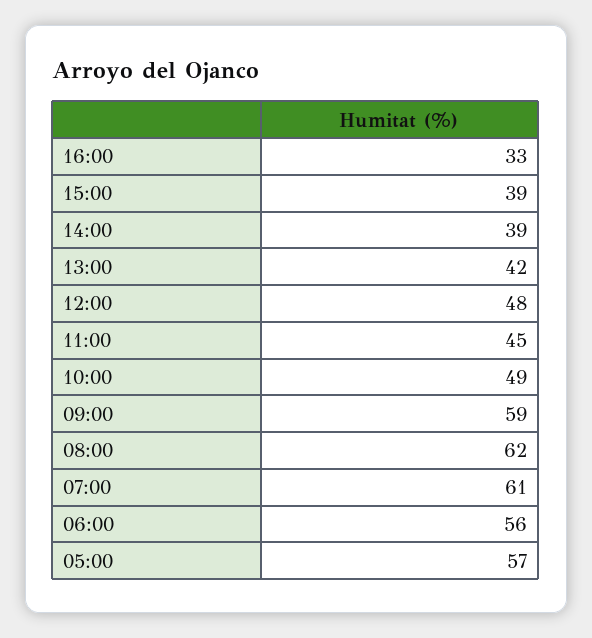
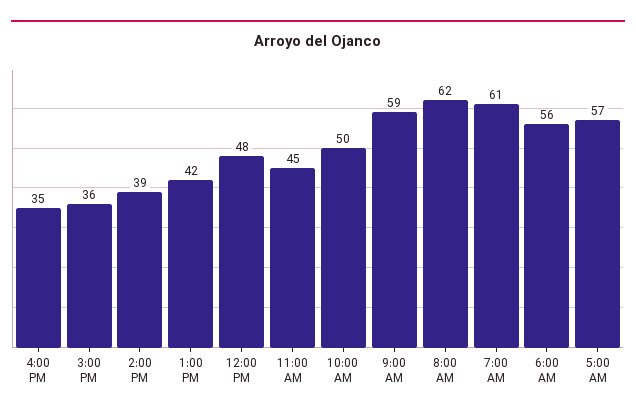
16:00: 33 -> 35
15:00: 39 -> 36
10:00: 49 -> 50

